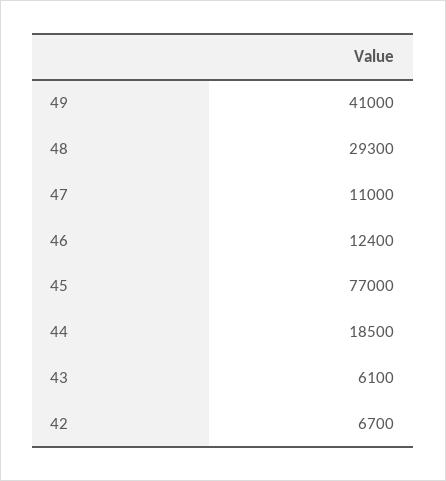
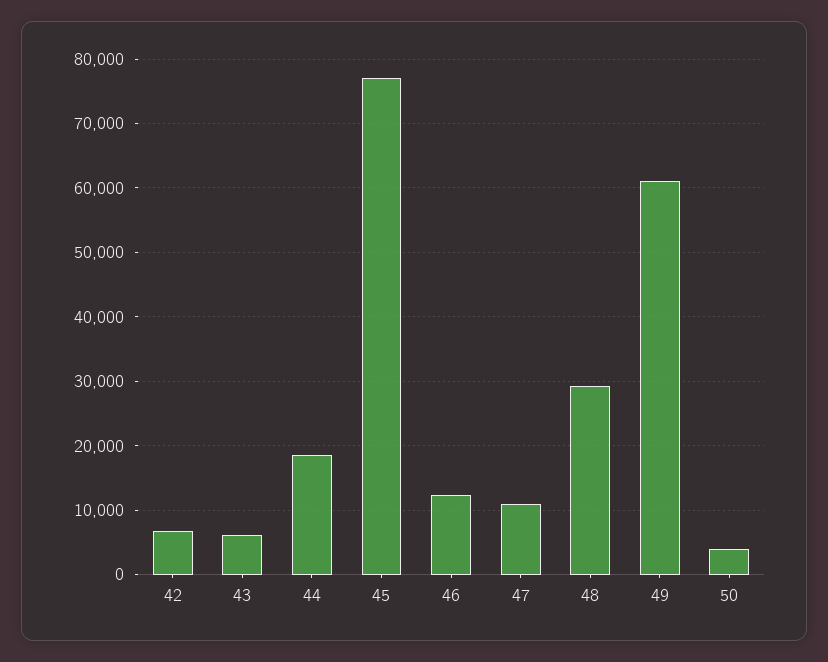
49: 41000 -> 61000
50: none -> 4000

